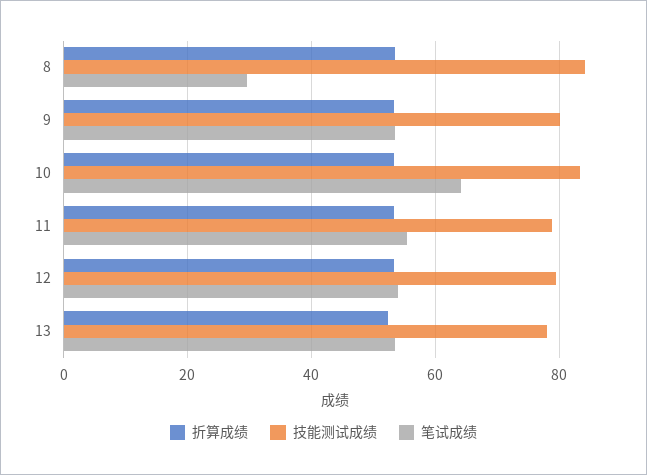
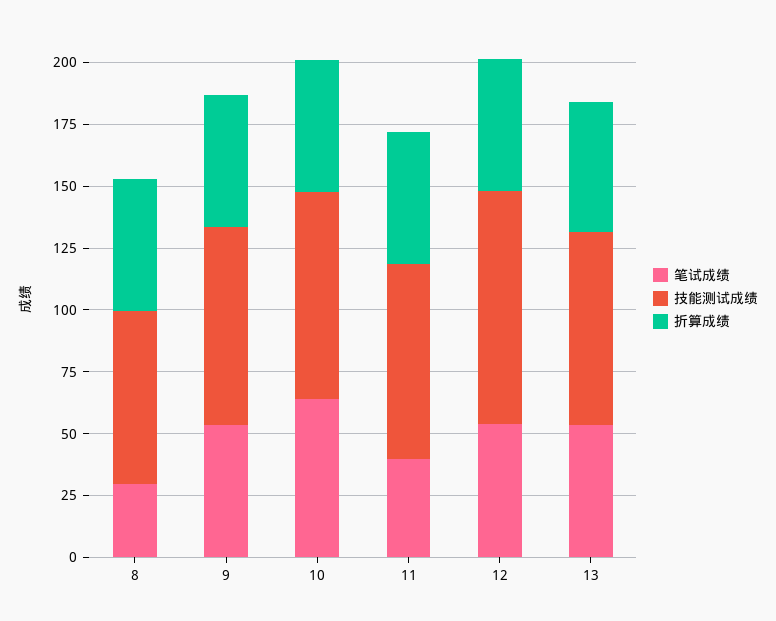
技能测试成绩, 8: 84 -> 70
笔试成绩, 11: 56 -> 40
技能测试成绩, 12: 80 -> 95

